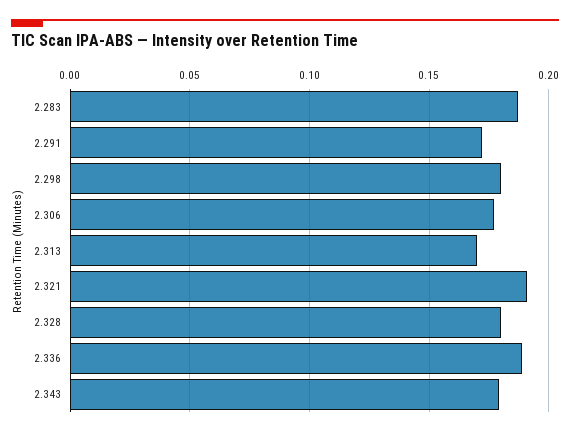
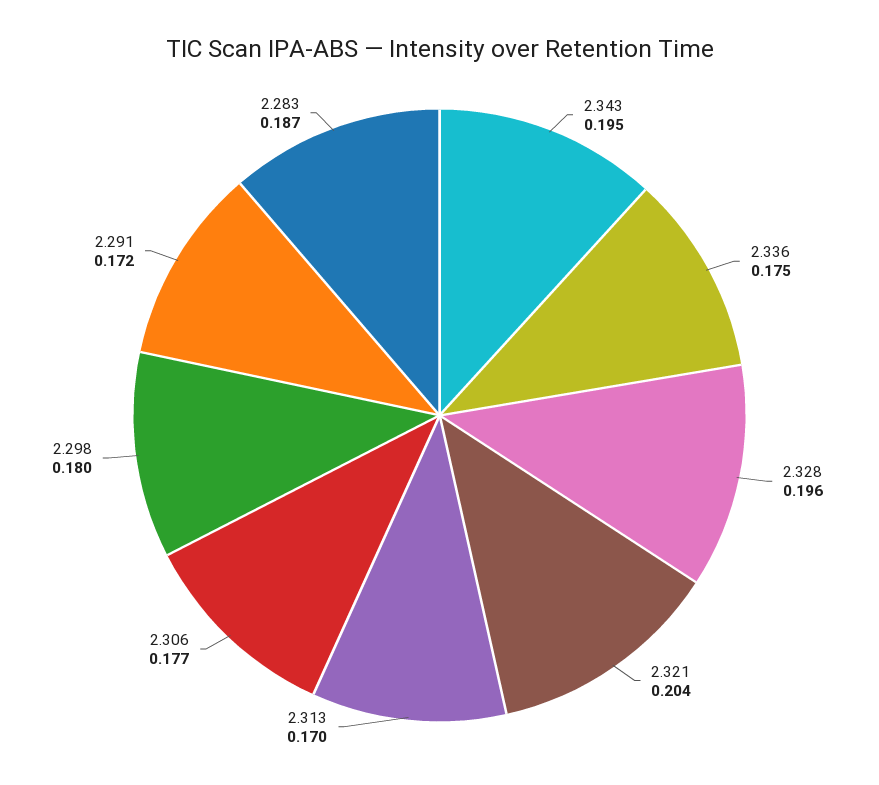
2.321: 0.19 -> 0.204
2.328: 0.18 -> 0.196
2.336: 0.19 -> 0.175
2.343: 0.18 -> 0.195

